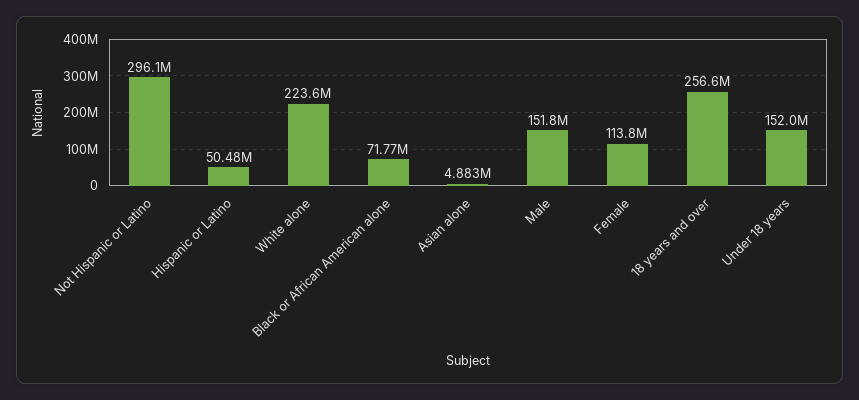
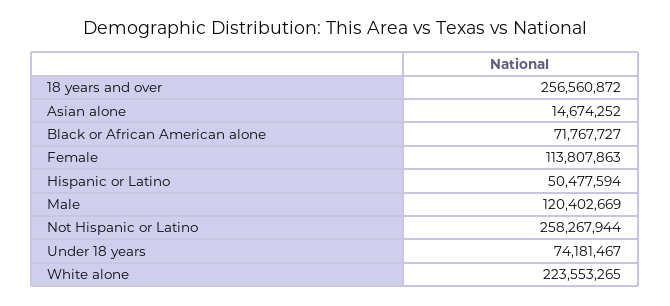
Not Hispanic or Latino: 296100000 -> 258267944
Asian alone: 4883000 -> 14674252
Male: 151800000 -> 120402669
Under 18 years: 152000000 -> 74181467

